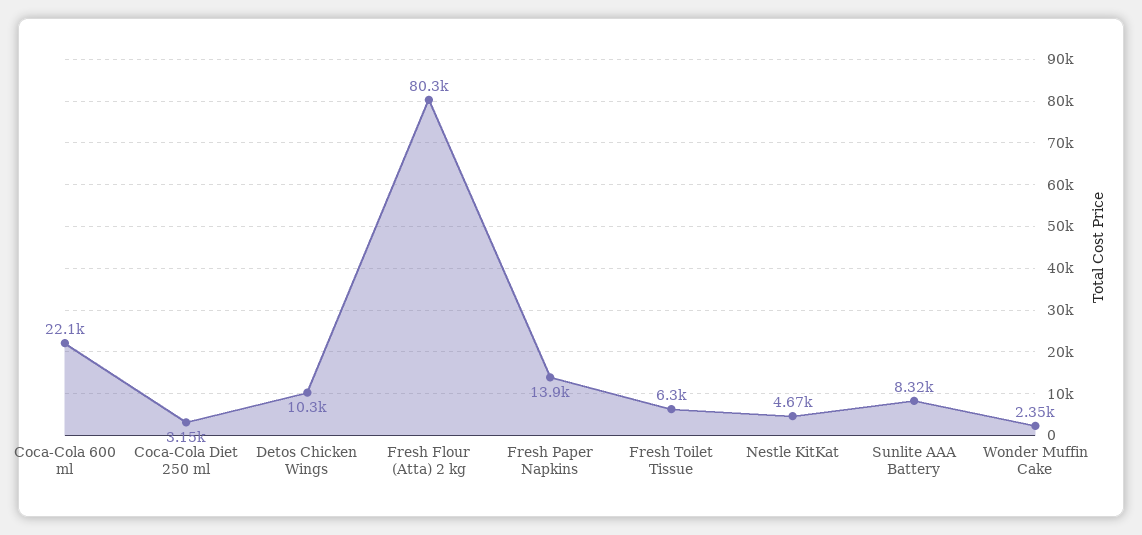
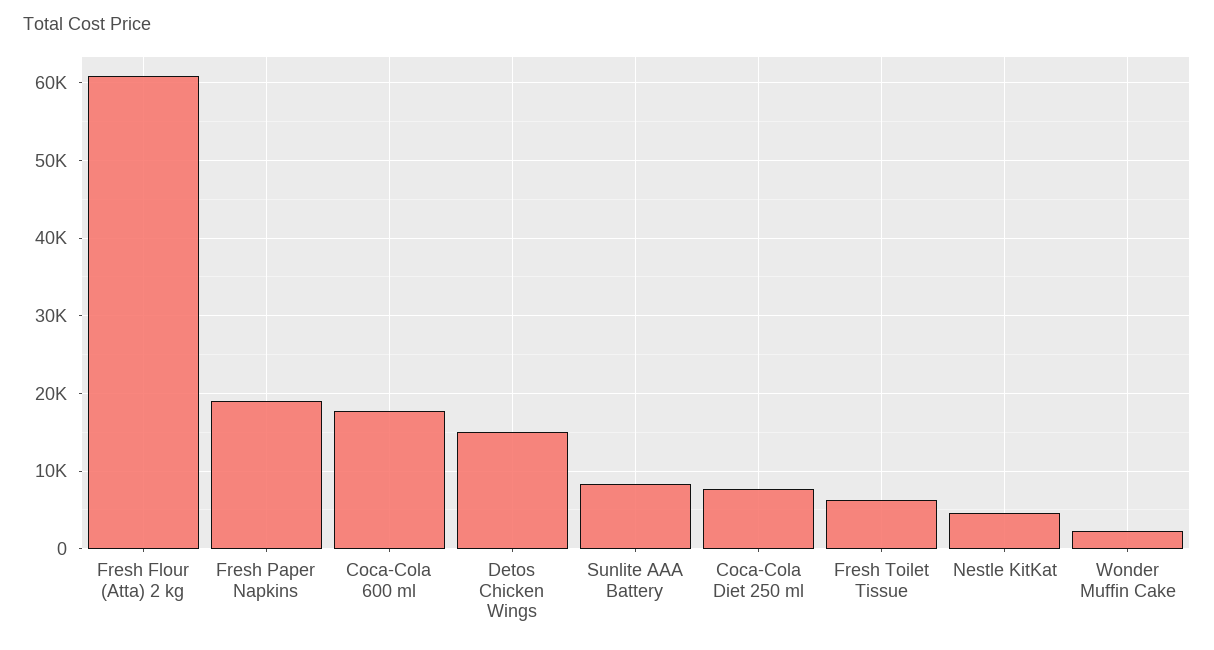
Coca-Cola 600 ml: 22100 -> 18000
Coca-Cola Diet 250 ml: 3150 -> 8000
Detos Chicken Wings: 10300 -> 15000
Fresh Flour (Atta) 2 kg: 80300 -> 61000
Fresh Paper Napkins: 13900 -> 19000

